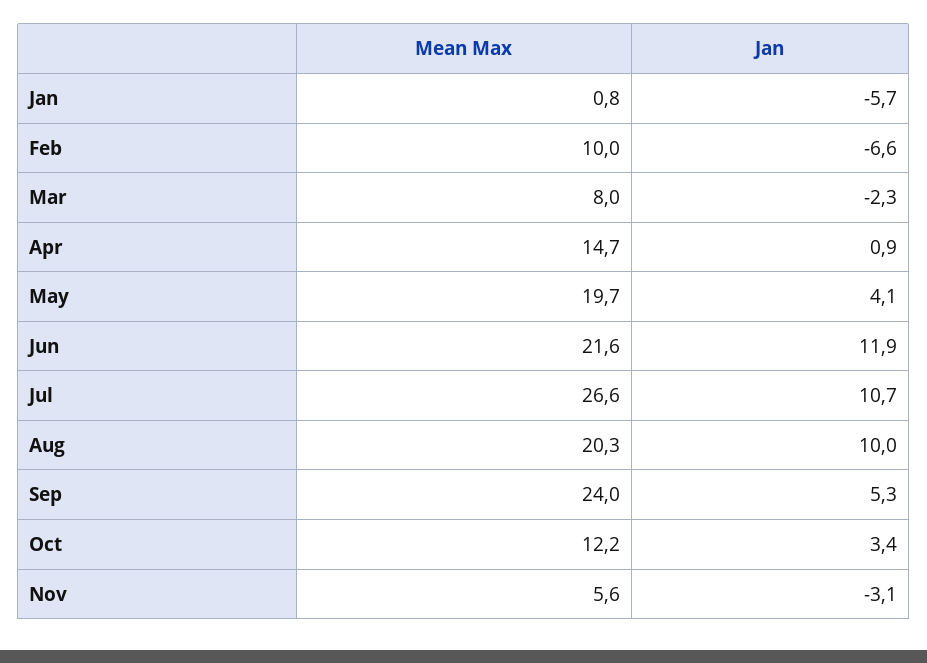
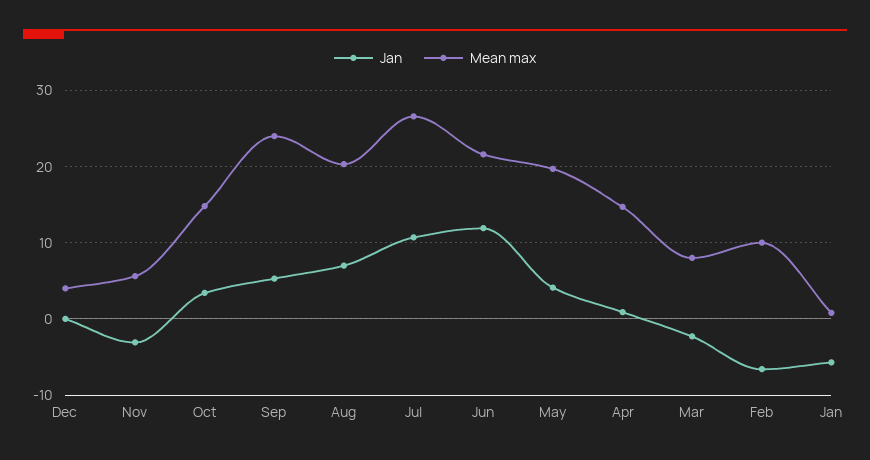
Jan, Aug: 10 -> 7
Mean Max, Oct: 12.2 -> 15
Jan, Dec: none -> 0
Mean Max, Dec: none -> 4

